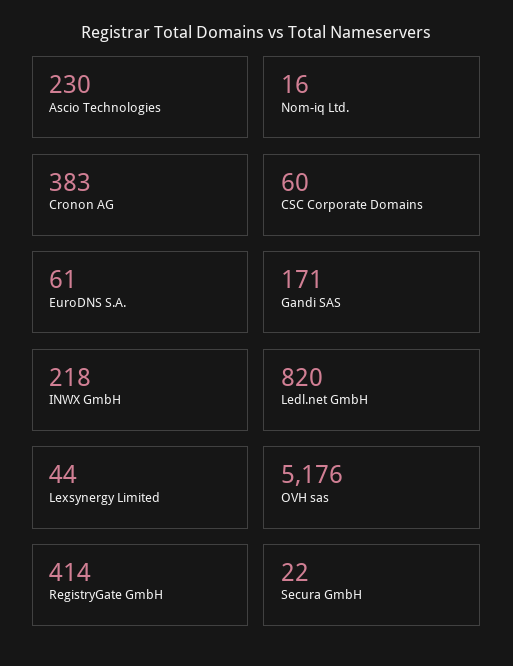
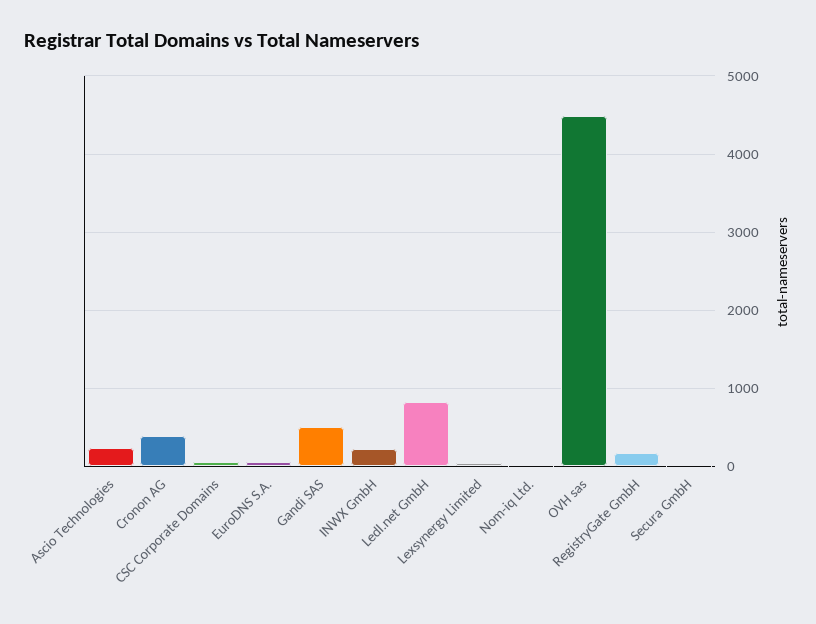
Gandi SAS: 171 -> 500
OVH sas: 5176 -> 4500
RegistryGate GmbH: 414 -> 200

